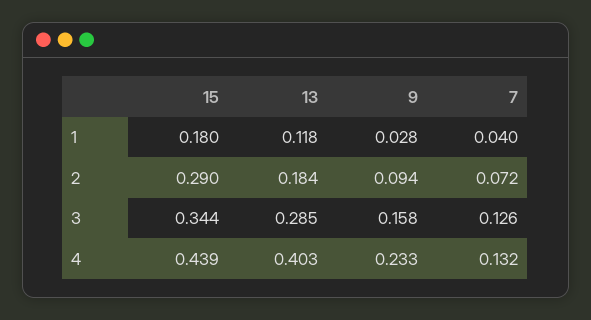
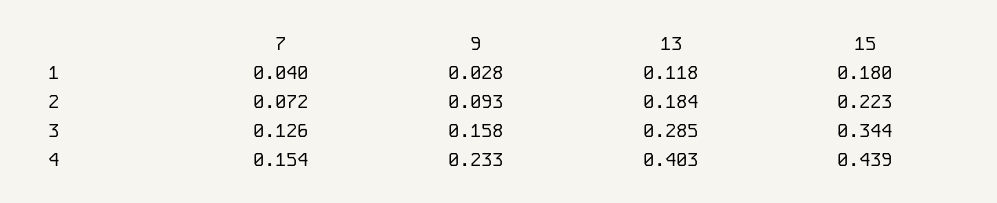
15, 2: 0.29 -> 0.223
9, 2: 0.094 -> 0.093
7, 4: 0.132 -> 0.154

